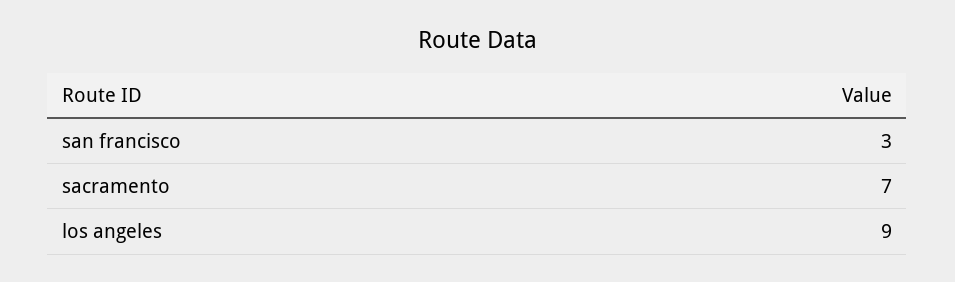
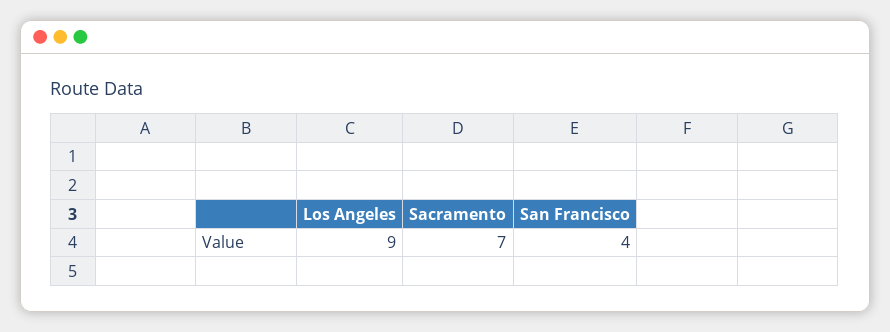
san francisco: 3 -> 4

